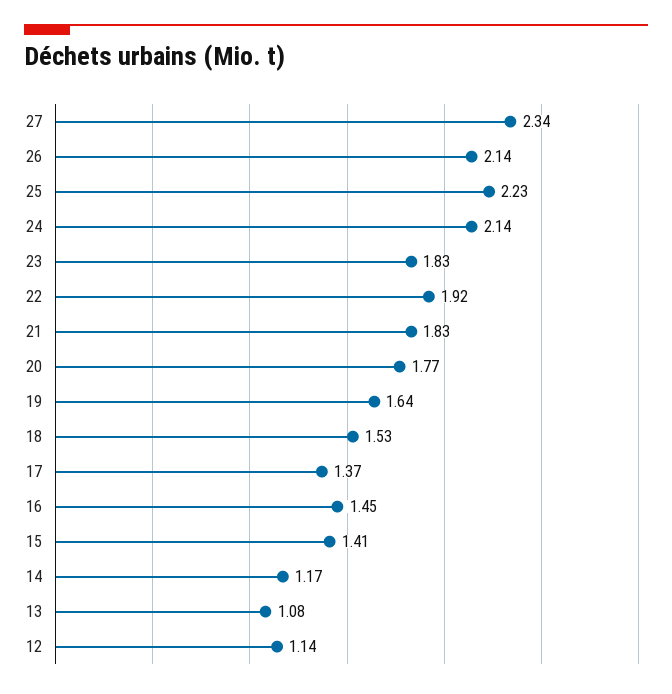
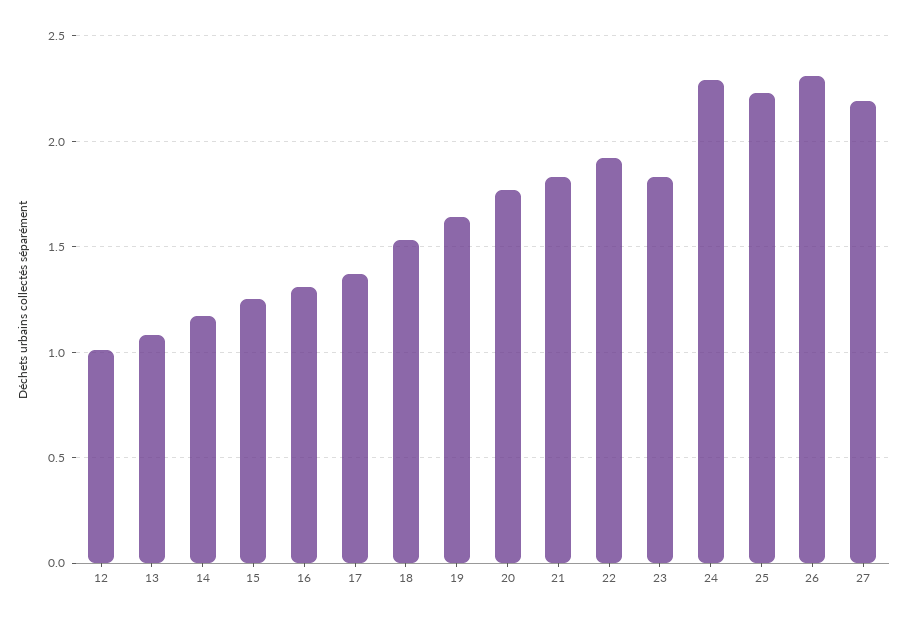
27: 2.34 -> 2.2
26: 2.14 -> 2.3
24: 2.14 -> 2.3
16: 1.45 -> 1.3
15: 1.41 -> 1.25
12: 1.14 -> 1

